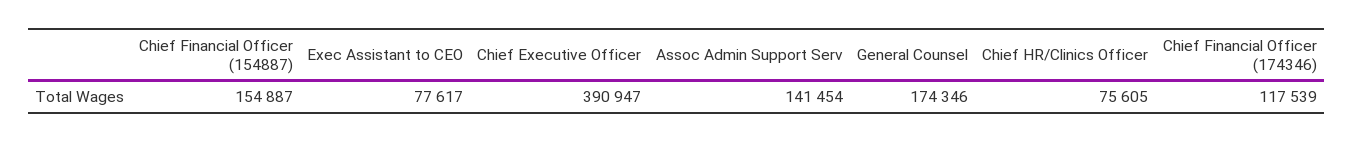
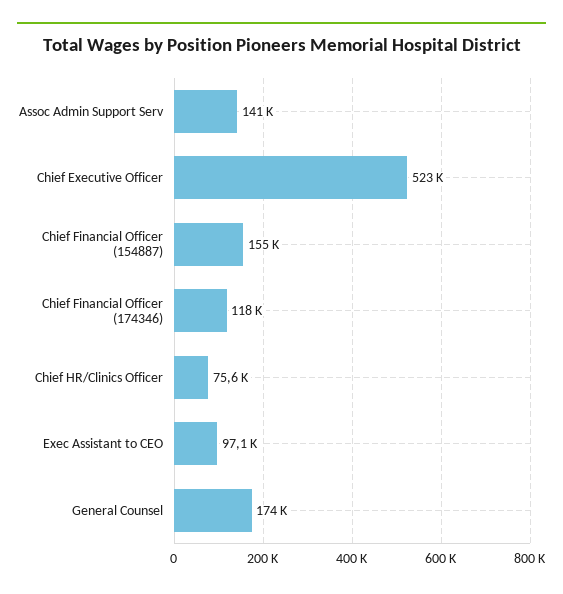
Exec Assistant to CEO: 77617 -> 97100
Chief Executive Officer: 390947 -> 523000

